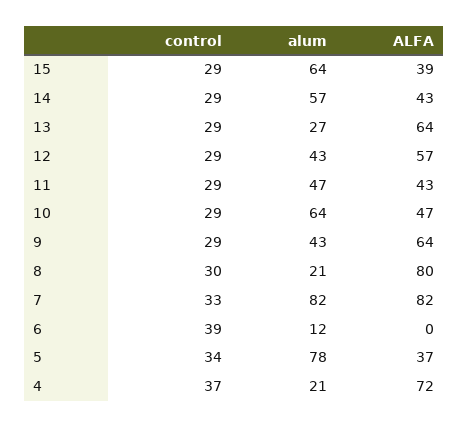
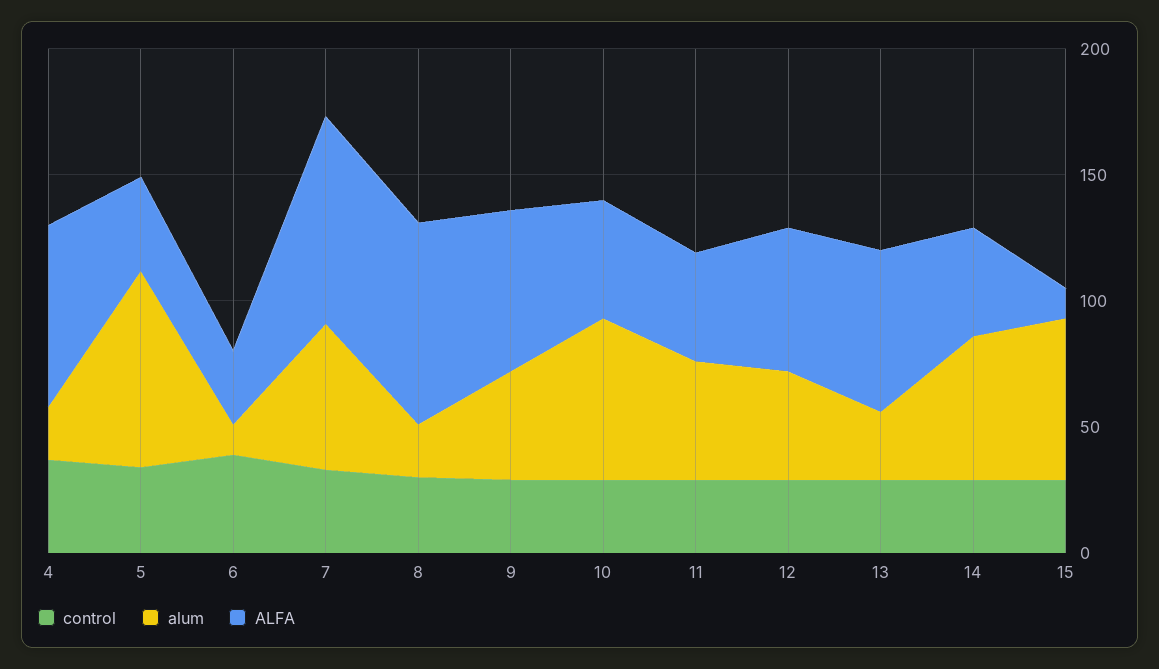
ALFA, 15: 39 -> 10
alum, 7: 82 -> 60
ALFA, 6: 0 -> 30

